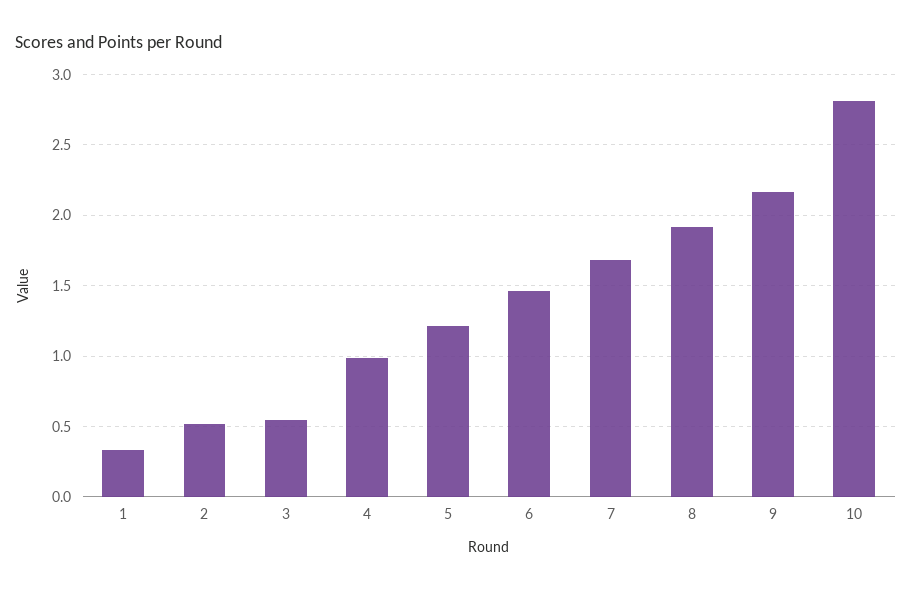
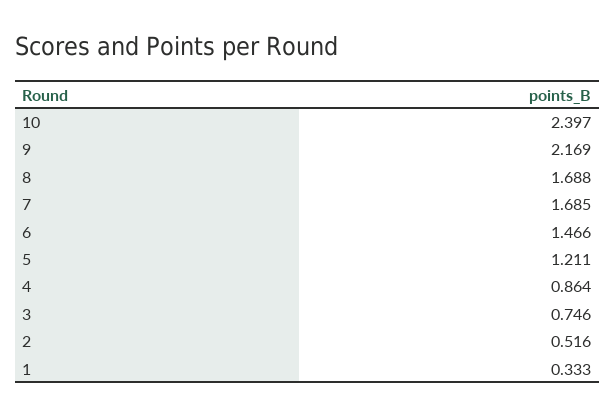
3: 0.55 -> 0.746
4: 1 -> 0.864
8: 1.9 -> 1.688
10: 2.8 -> 2.397

